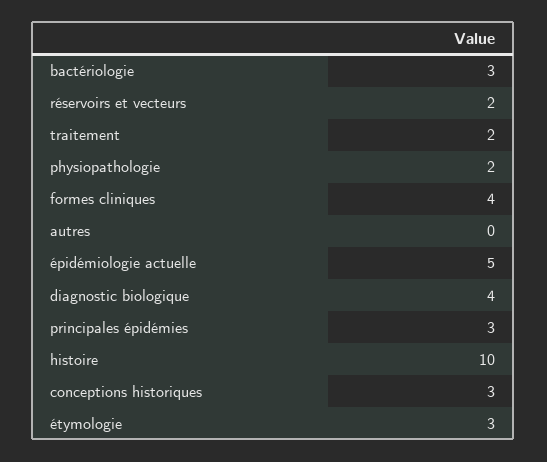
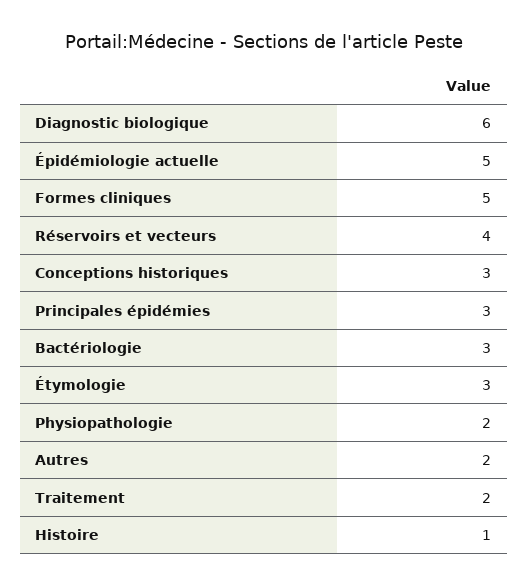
réservoirs et vecteurs: 2 -> 4
formes cliniques: 4 -> 5
autres: 0 -> 2
diagnostic biologique: 4 -> 6
histoire: 10 -> 1

